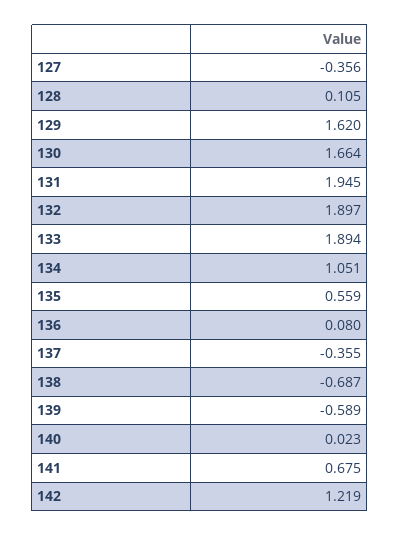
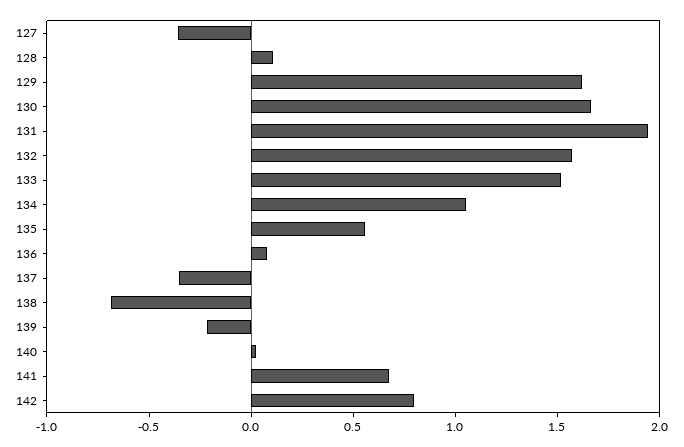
132: 1.897 -> 1.6
133: 1.894 -> 1.5
139: -0.589 -> -0.2
142: 1.219 -> 0.8

